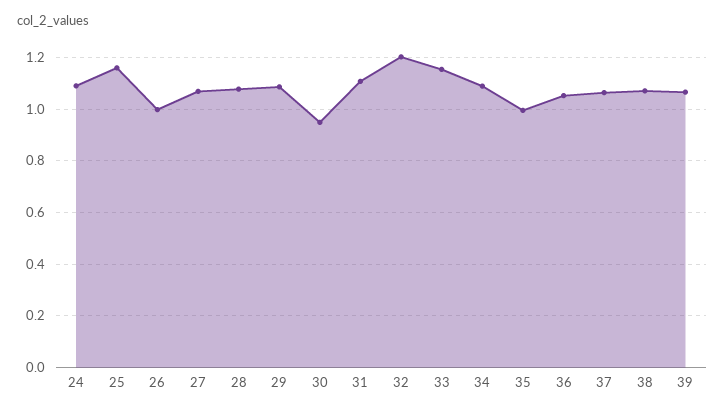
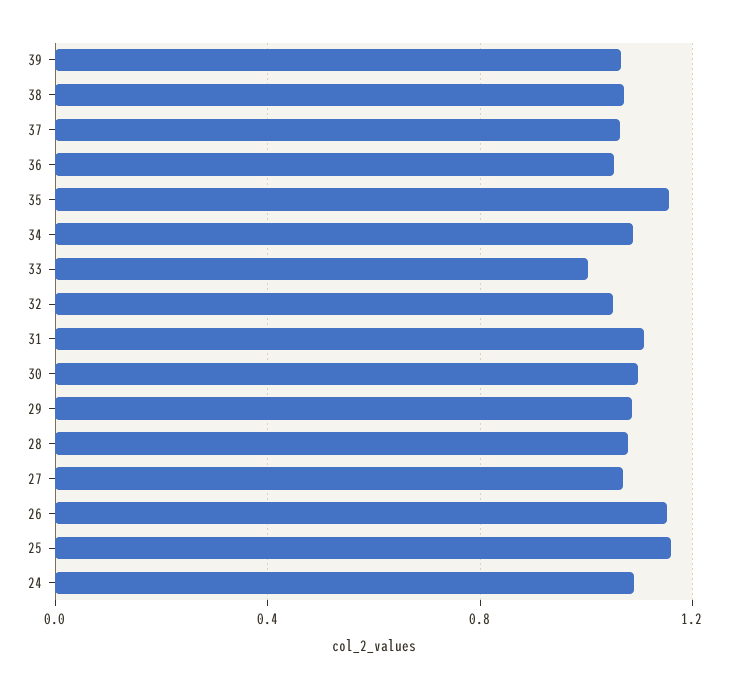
26: 1 -> 1.15
30: 0.95 -> 1.1
32: 1.2 -> 1.05
33: 1.15 -> 1
35: 1 -> 1.15

